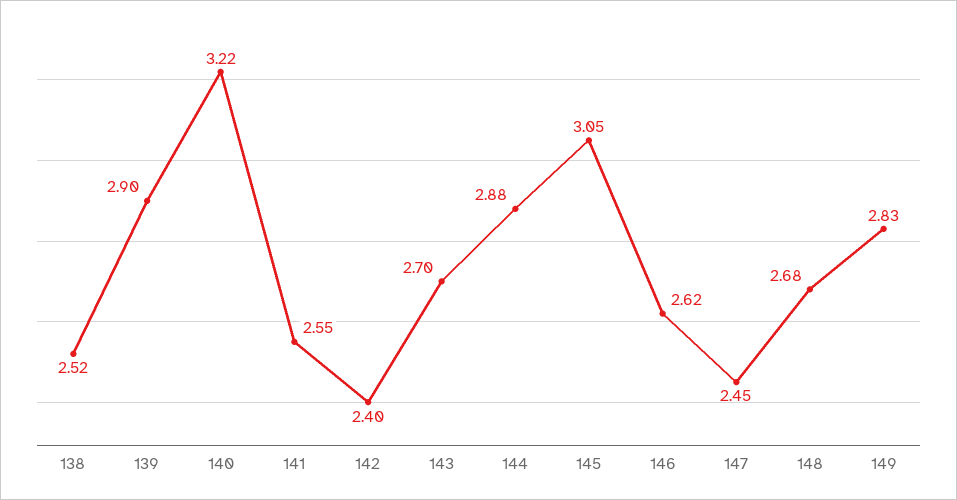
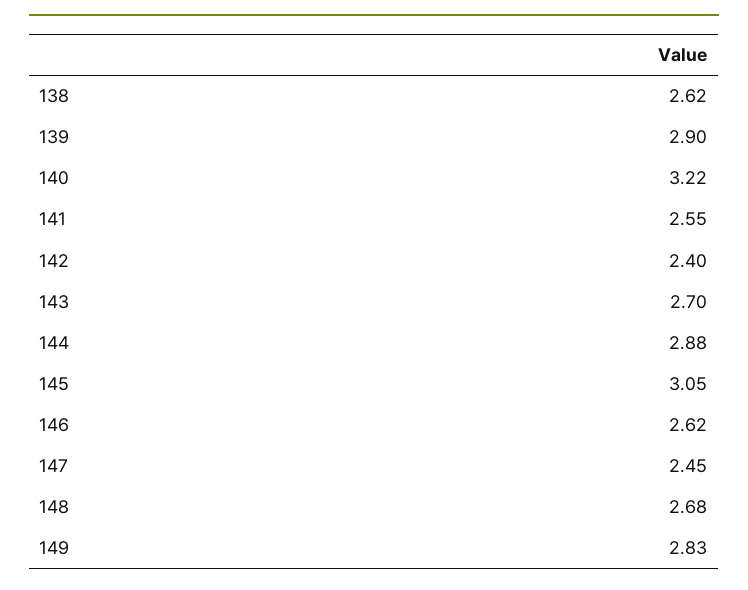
138: 2.52 -> 2.62

